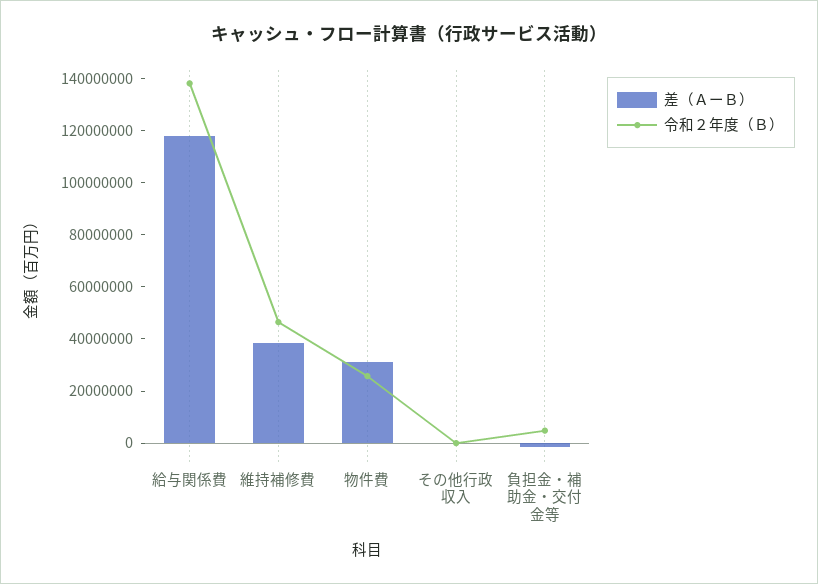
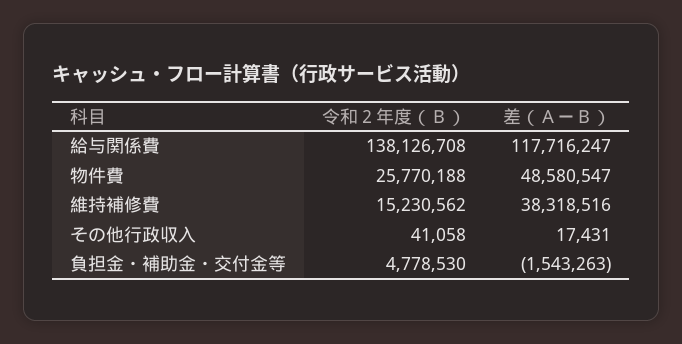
令和２年度（Ｂ）, 維持補修費: 45000000 -> 15230562
差（ＡーＢ）, 物件費: 30000000 -> 48580547

